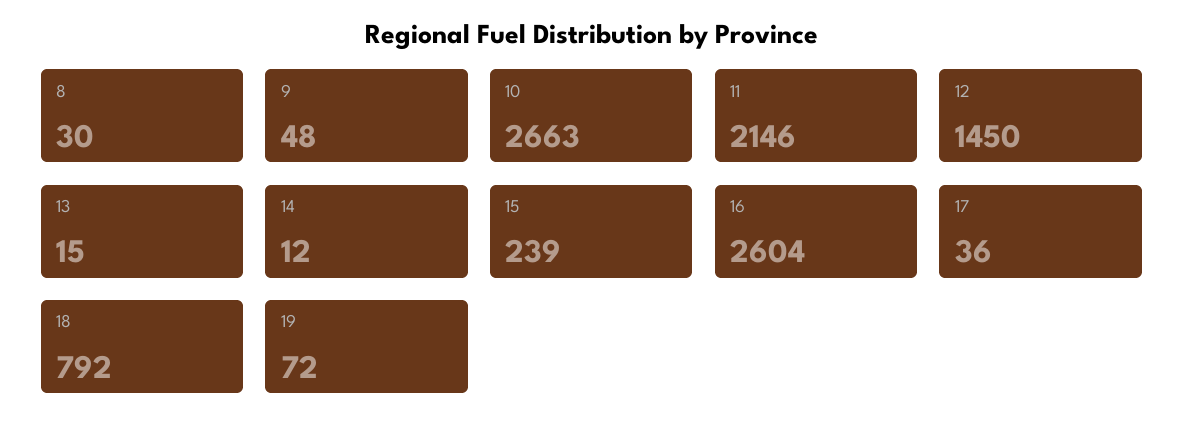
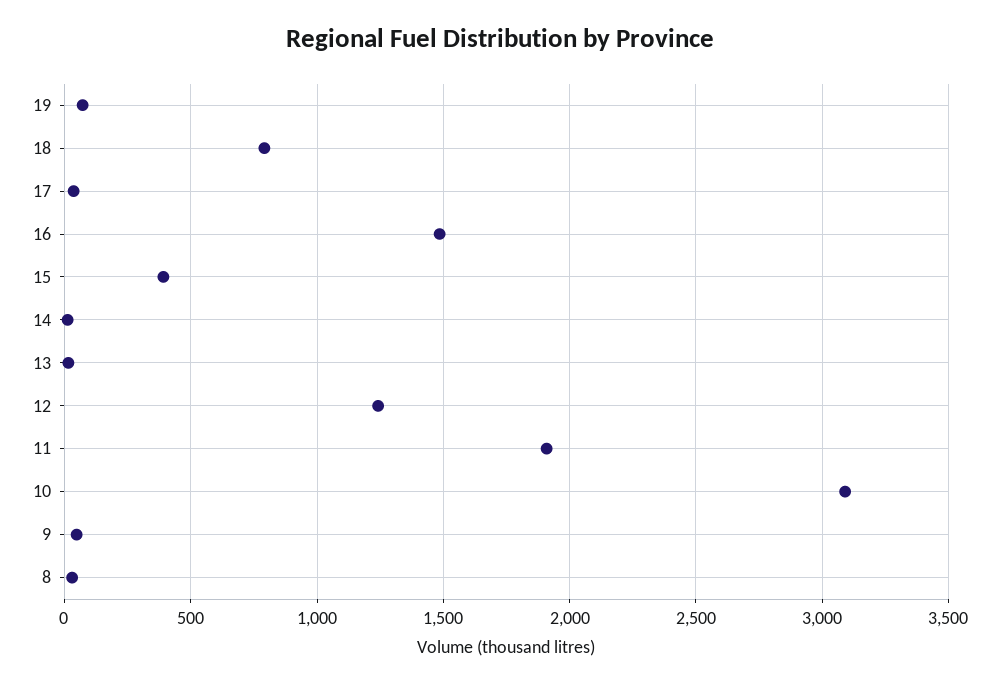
10: 2663 -> 3100
11: 2146 -> 1900
12: 1450 -> 1250
15: 239 -> 400
16: 2604 -> 1500

